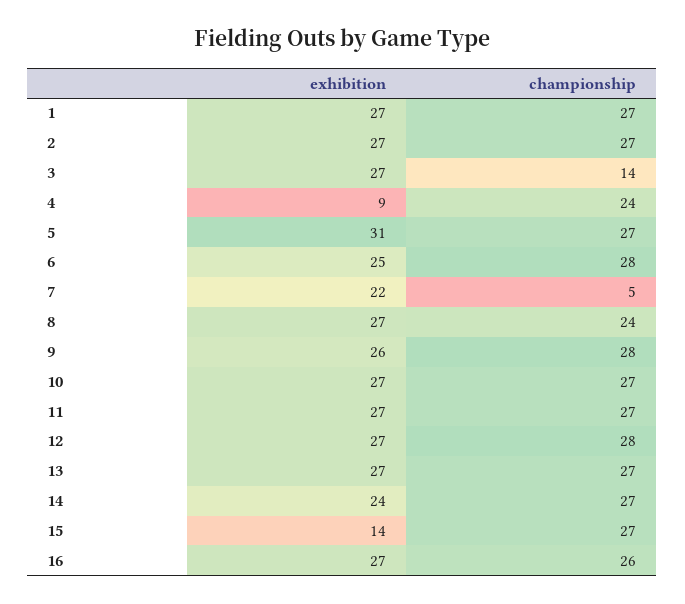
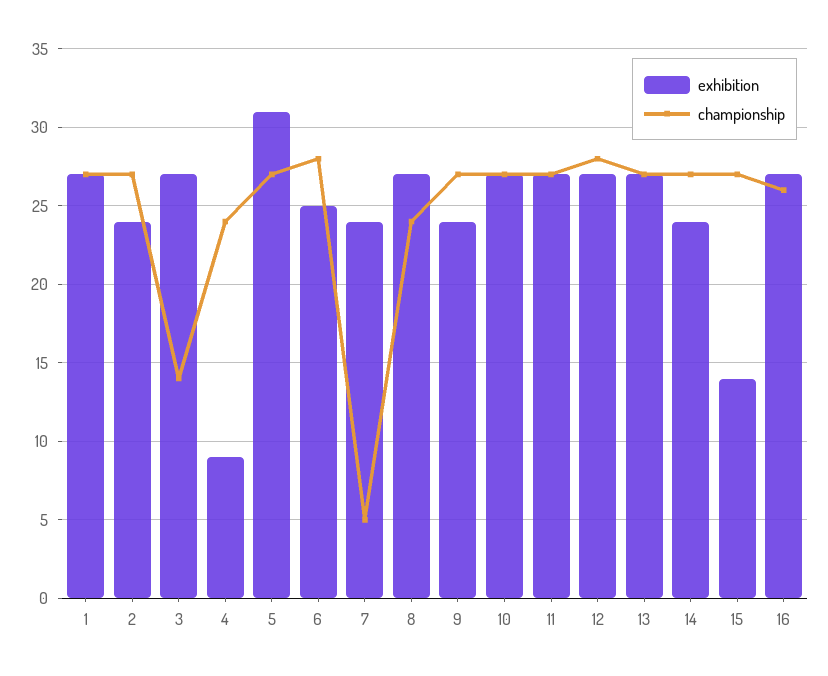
exhibition, 2: 27 -> 24
exhibition, 7: 22 -> 24
exhibition, 9: 26 -> 24
championship, 9: 28 -> 27

